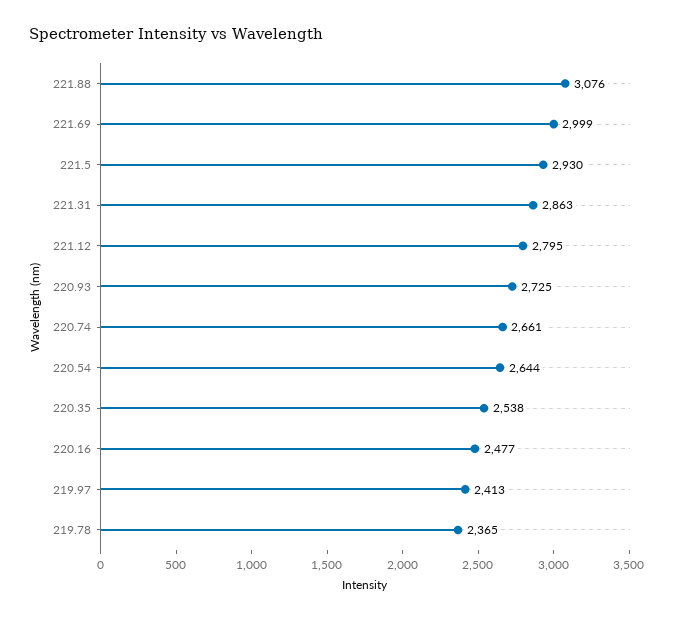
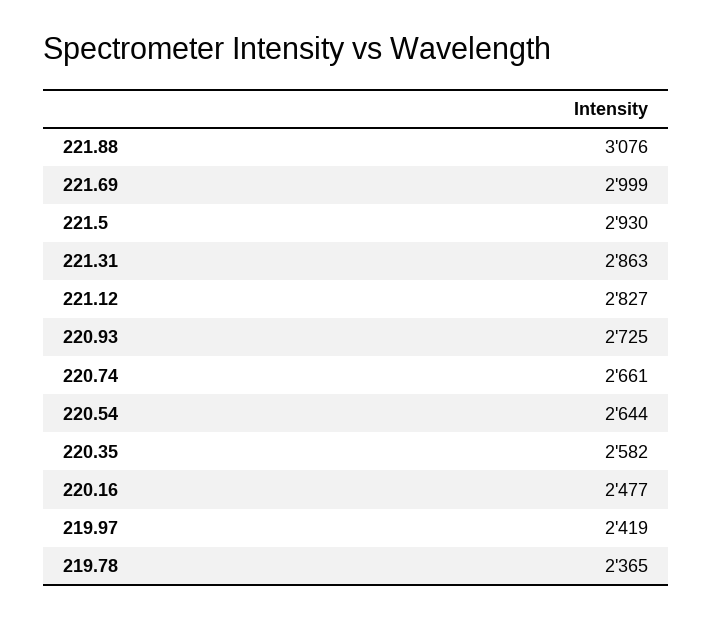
221.12: 2795 -> 2827
220.35: 2538 -> 2582
219.97: 2413 -> 2419

